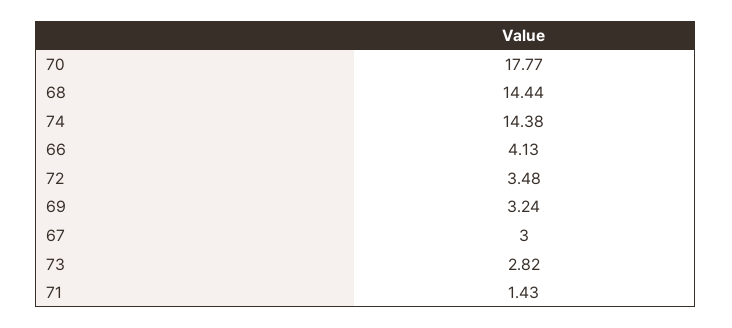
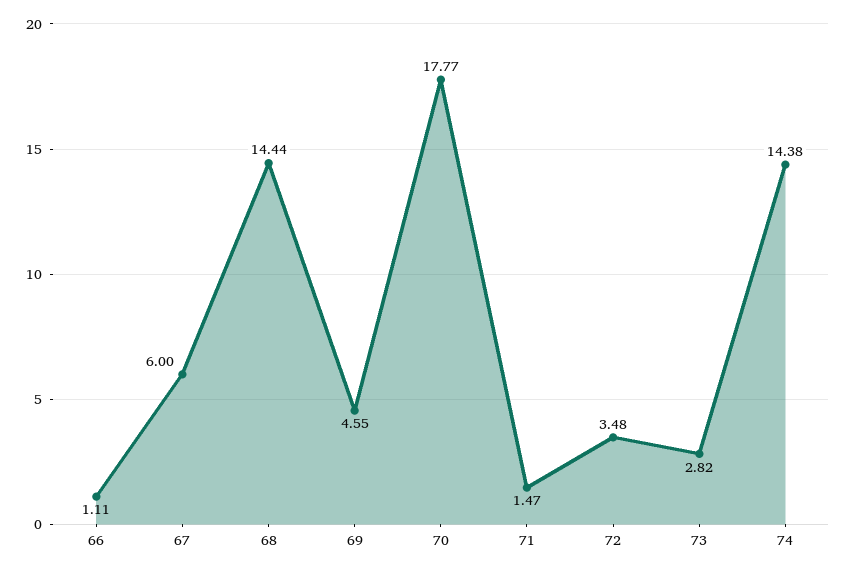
66: 4.13 -> 1.11
69: 3.24 -> 4.55
67: 3 -> 6
71: 1.43 -> 1.47

